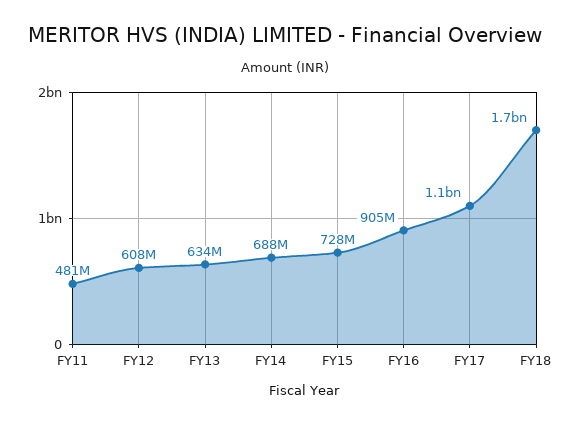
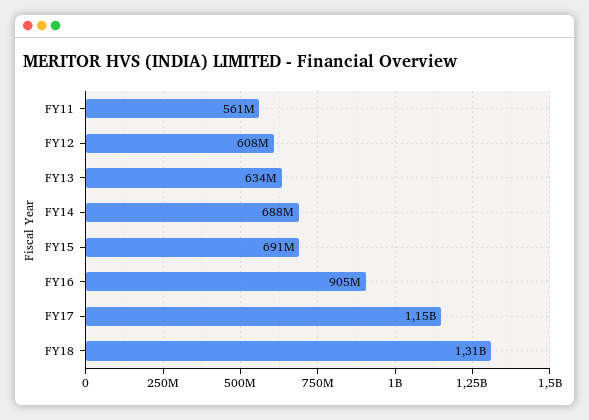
FY11: 481000000 -> 561000000
FY15: 728000000 -> 691000000
FY18: 1700000000 -> 1310000000

